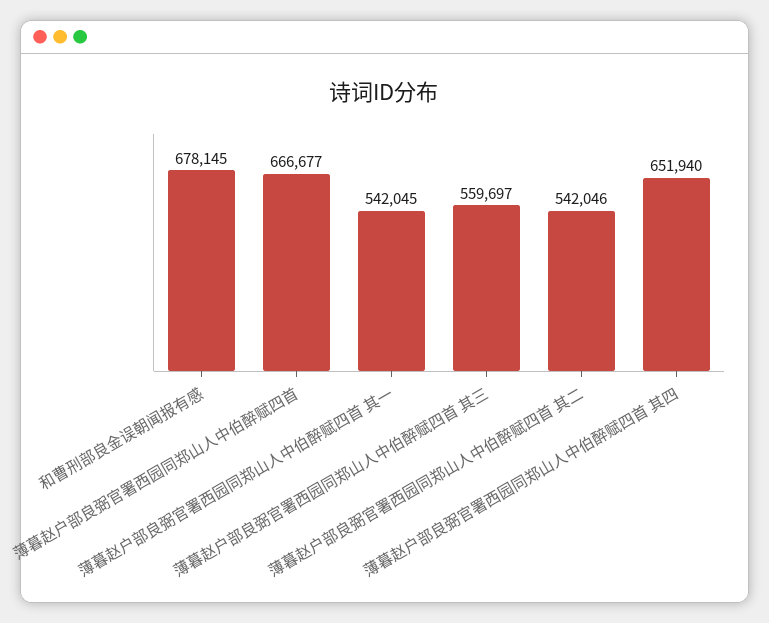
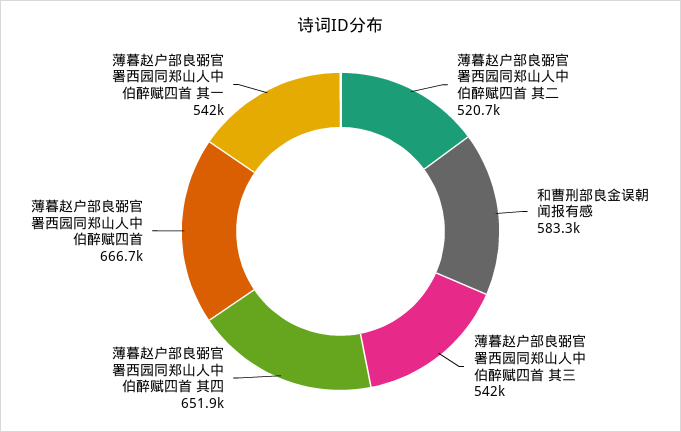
和曹刑部良金误朝闻报有感: 678145 -> 583300
薄暮赵户部良弼官署西园同郑山人中伯醉赋四首 其三: 559697 -> 542000
薄暮赵户部良弼官署西园同郑山人中伯醉赋四首 其二: 542046 -> 520700

